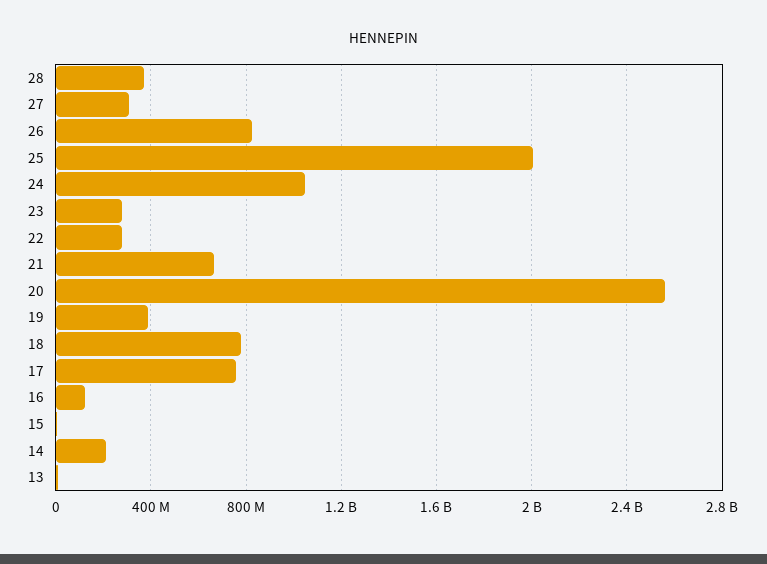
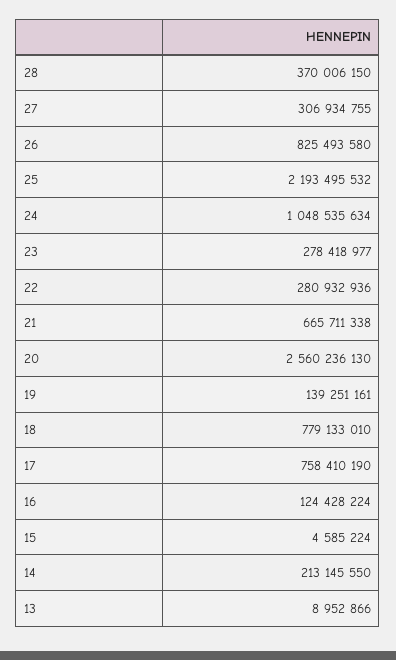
25: 2000000000 -> 2193495532
19: 400000000 -> 139251161

